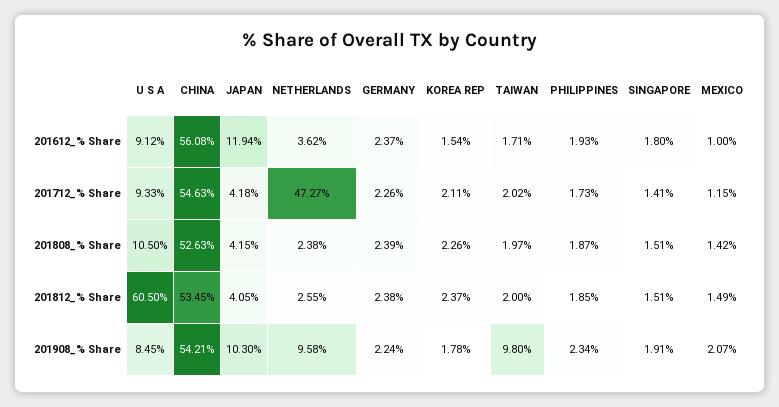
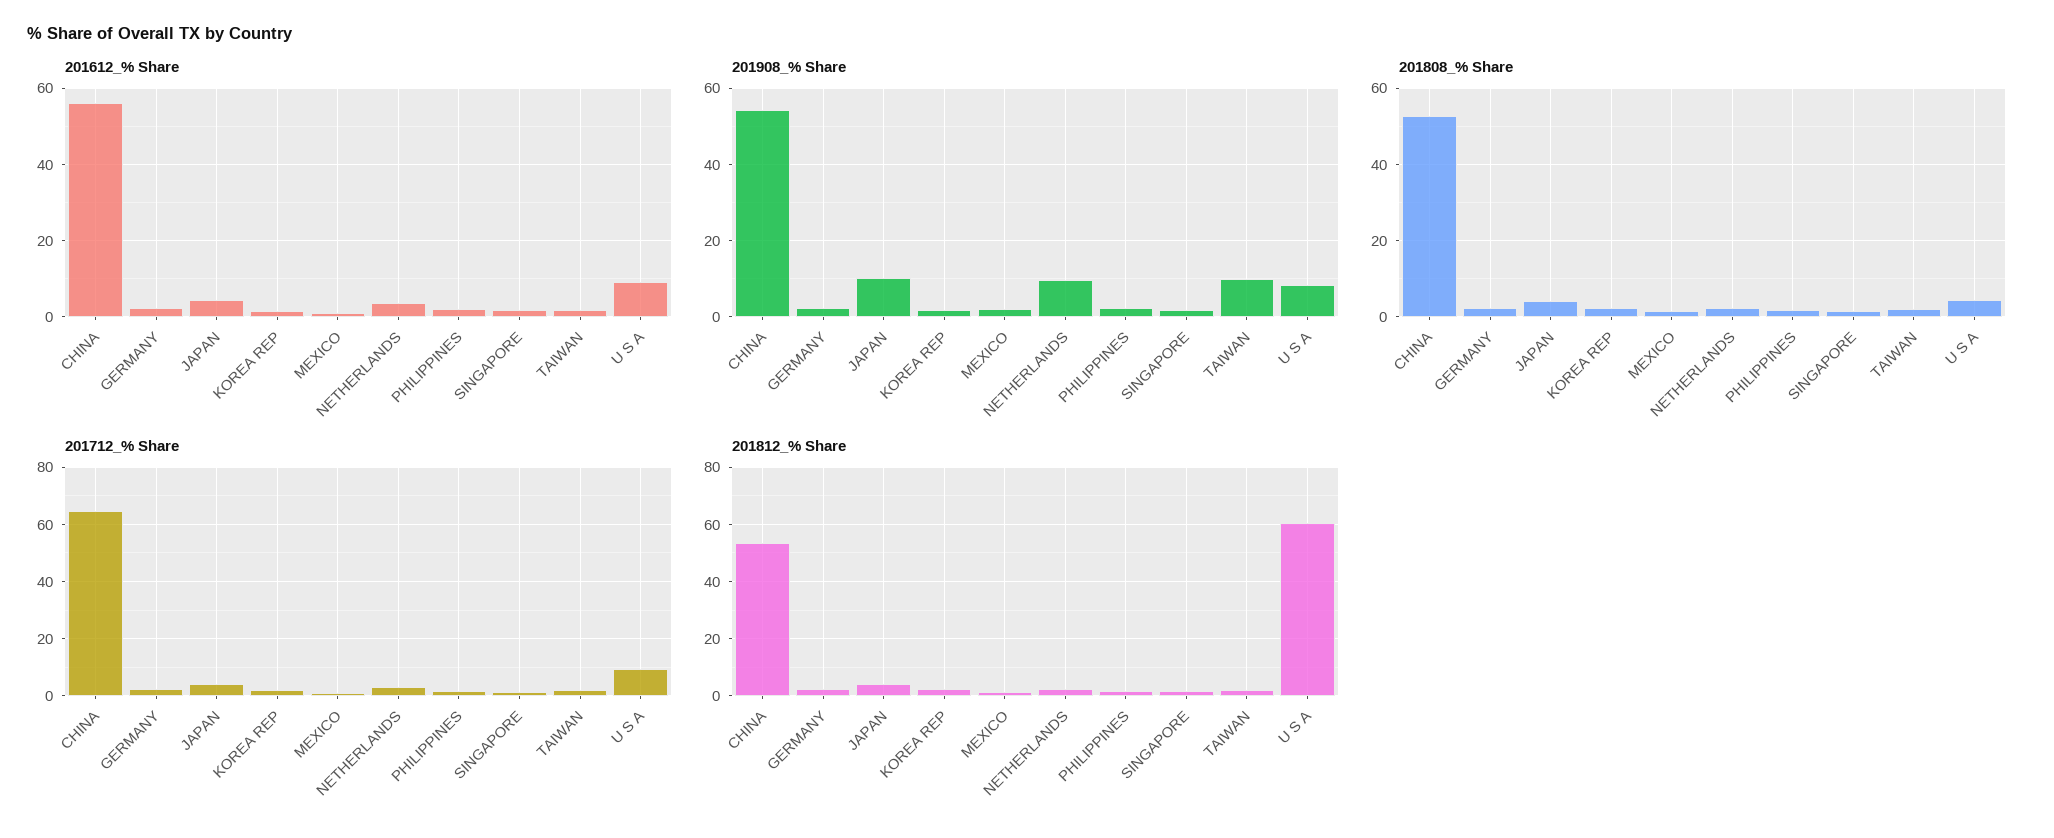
201612_% Share, JAPAN: 11.94 -> 4
201712_% Share, CHINA: 54.63 -> 65
201712_% Share, NETHERLANDS: 47.27 -> 2.5
201808_% Share, U S A: 10.5 -> 4

